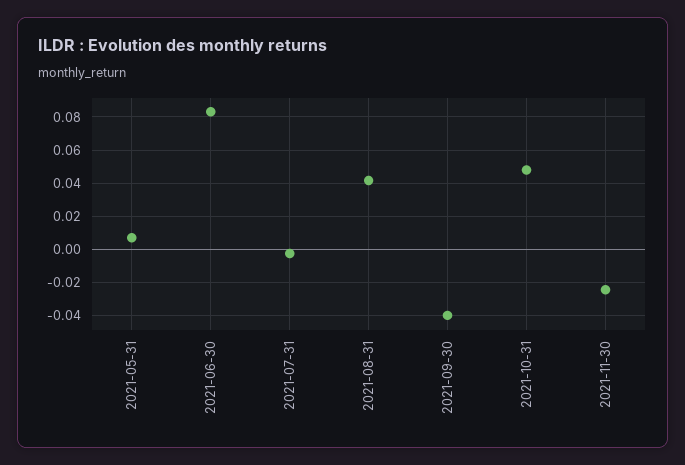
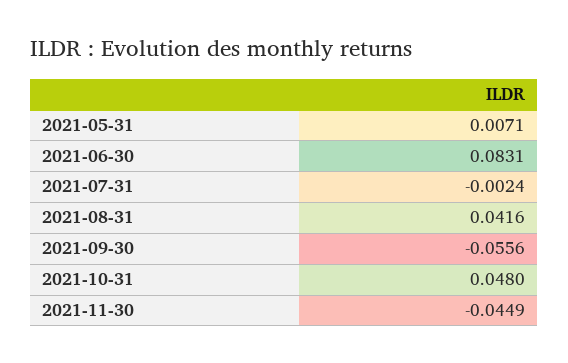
2021-09-30: -0.04 -> -0.0556
2021-11-30: -0.025 -> -0.0449

